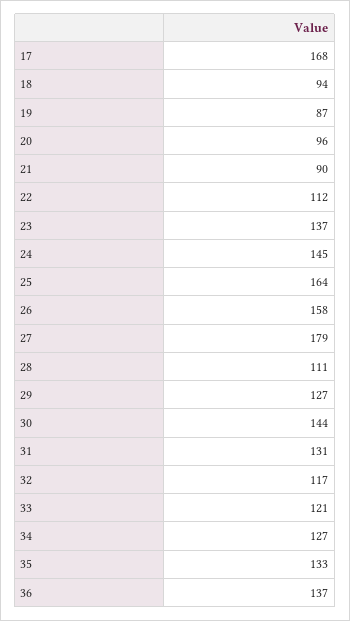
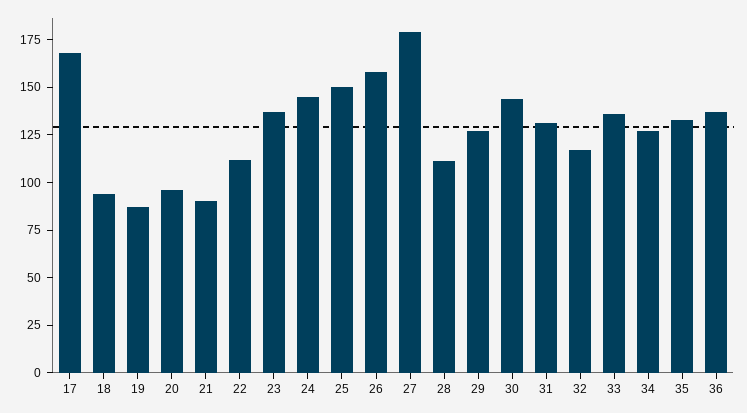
25: 164 -> 150
33: 121 -> 135

